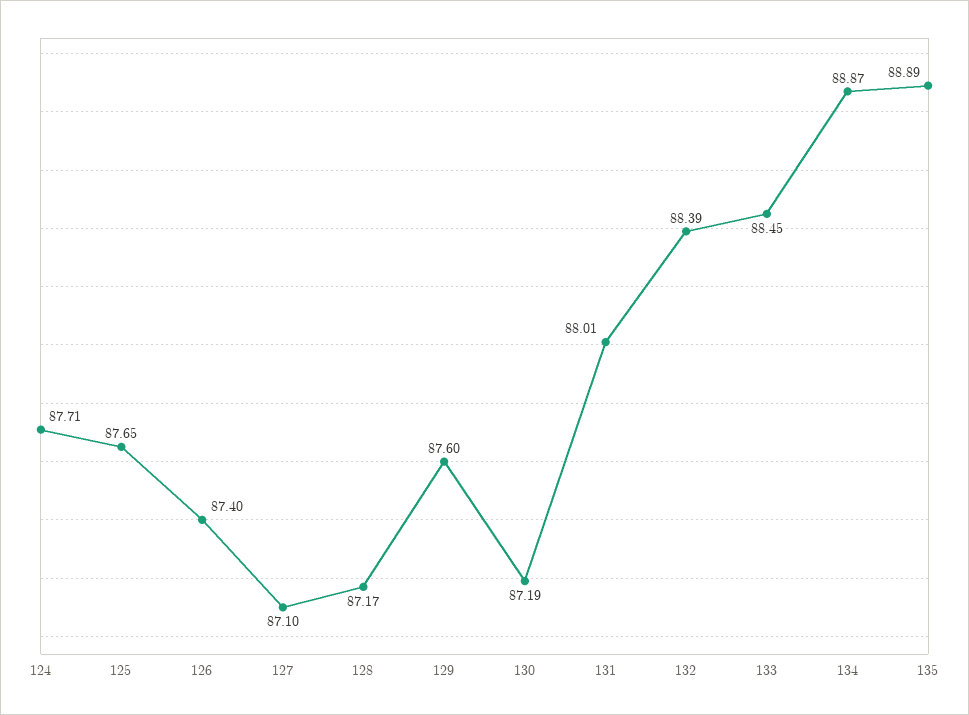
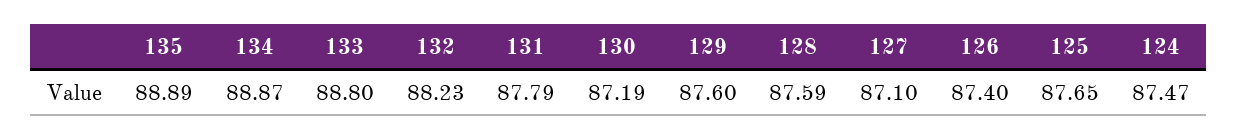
124: 87.71 -> 87.47
128: 87.17 -> 87.59
131: 88.01 -> 87.79
132: 88.39 -> 88.23
133: 88.45 -> 88.8

